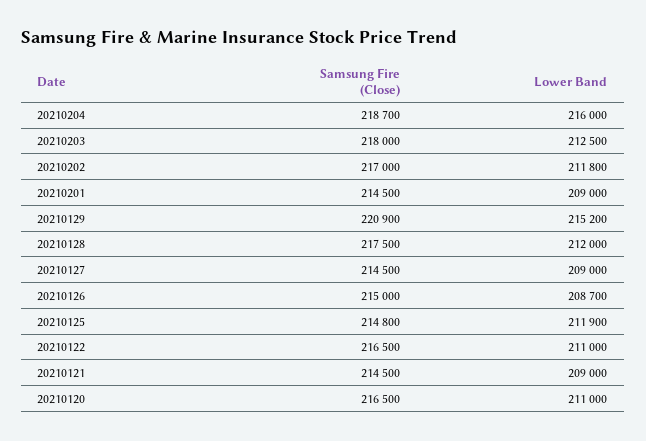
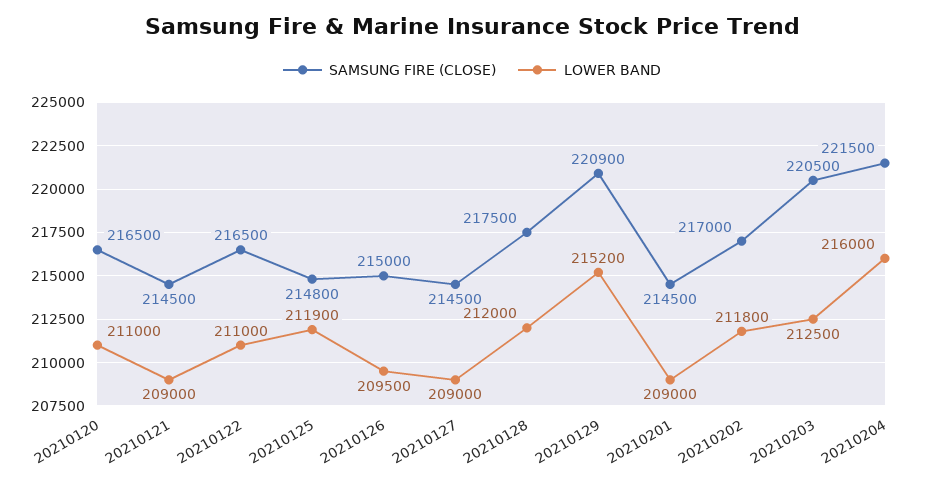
Samsung Fire (Close), 20210204: 218700 -> 221500
Samsung Fire (Close), 20210203: 218000 -> 220500
Lower Band, 20210126: 208700 -> 209500

